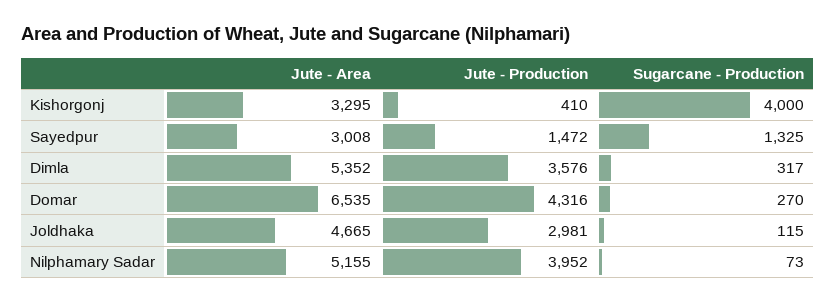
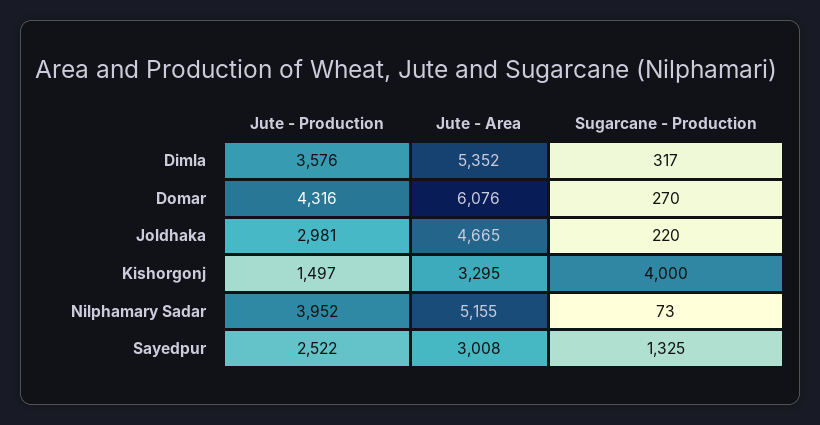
Jute - Production, Kishorgonj: 410 -> 1497
Jute - Production, Sayedpur: 1472 -> 2522
Jute - Area, Domar: 6535 -> 6076
Sugarcane - Production, Joldhaka: 115 -> 220

